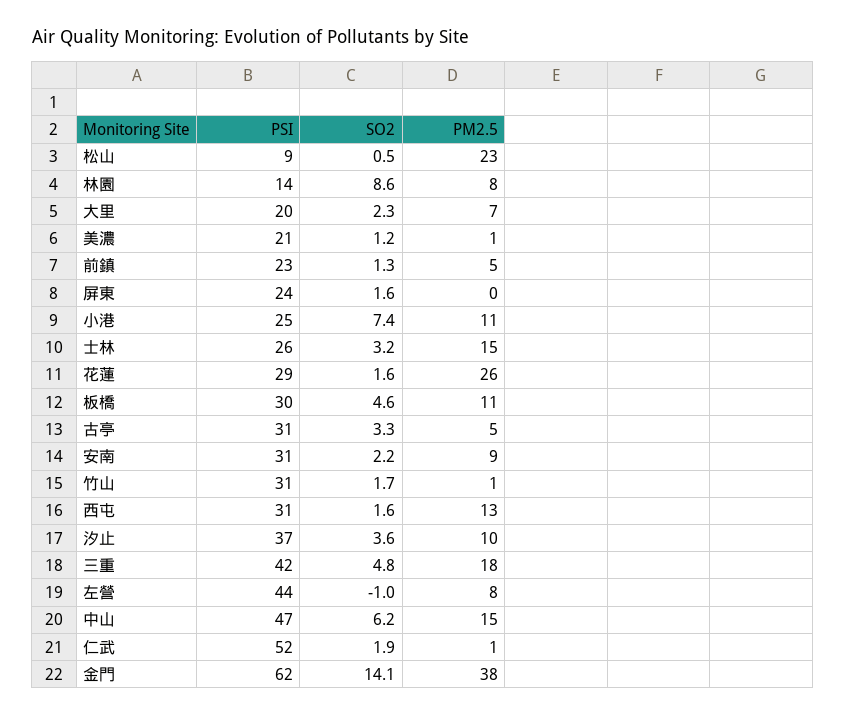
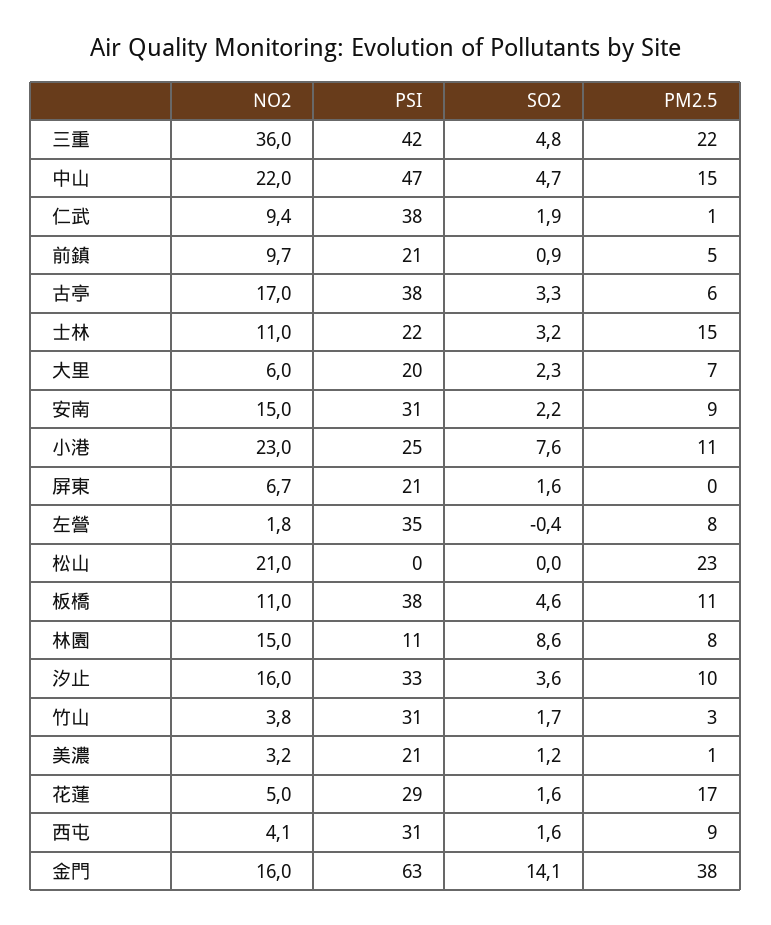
PSI, 松山: 9 -> 0
SO2, 松山: 0.5 -> 0
PSI, 林園: 14 -> 11
PSI, 前鎮: 23 -> 21
SO2, 前鎮: 1.3 -> 0.9
PSI, 屏東: 24 -> 21
SO2, 小港: 7.4 -> 7.6
PSI, 士林: 26 -> 22
PM2.5, 花蓮: 26 -> 17
PSI, 板橋: 30 -> 38
PSI, 古亭: 31 -> 38
PM2.5, 古亭: 5 -> 6
PM2.5, 竹山: 1 -> 3
PM2.5, 西屯: 13 -> 9
PSI, 汐止: 37 -> 33
PM2.5, 三重: 18 -> 22
PSI, 左營: 44 -> 35
SO2, 左營: -1 -> -0.4
SO2, 中山: 6.2 -> 4.7
PSI, 仁武: 52 -> 38
PSI, 金門: 62 -> 63
NO2, 三重: none -> 36
NO2, 中山: none -> 22
NO2, 仁武: none -> 9.4
NO2, 前鎮: none -> 9.7
NO2, 古亭: none -> 17
NO2, 士林: none -> 11
NO2, 大里: none -> 6
NO2, 安南: none -> 15
NO2, 小港: none -> 23
NO2, 屏東: none -> 6.7
NO2, 左營: none -> 1.8
NO2, 松山: none -> 21
NO2, 板橋: none -> 11
NO2, 林園: none -> 15
NO2, 汐止: none -> 16
NO2, 竹山: none -> 3.8
NO2, 美濃: none -> 3.2
NO2, 花蓮: none -> 5
NO2, 西屯: none -> 4.1
NO2, 金門: none -> 16

